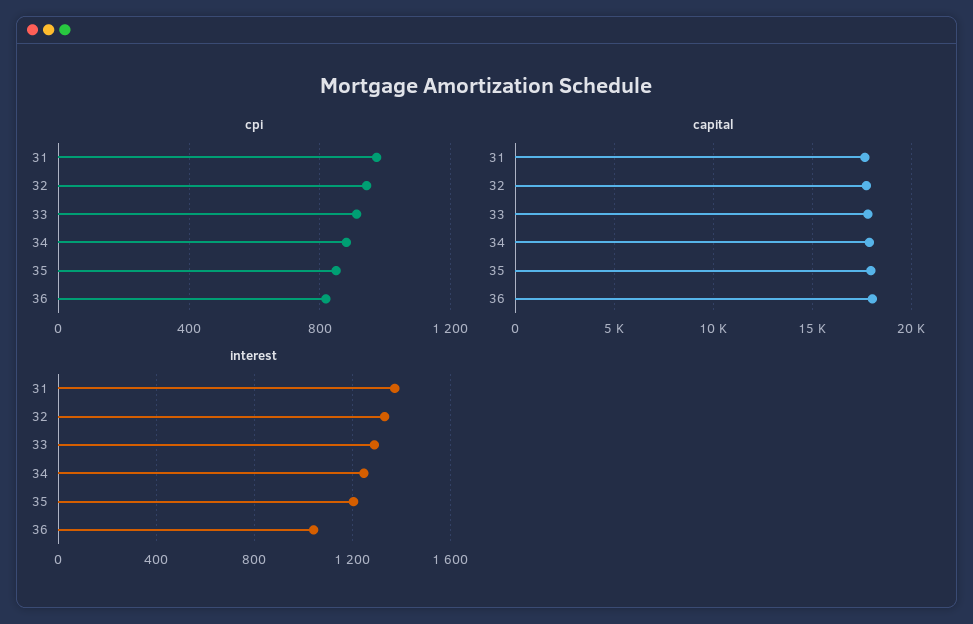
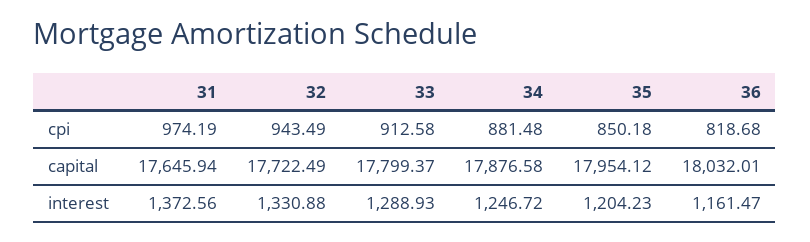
interest, 36: 1050 -> 1161.47

